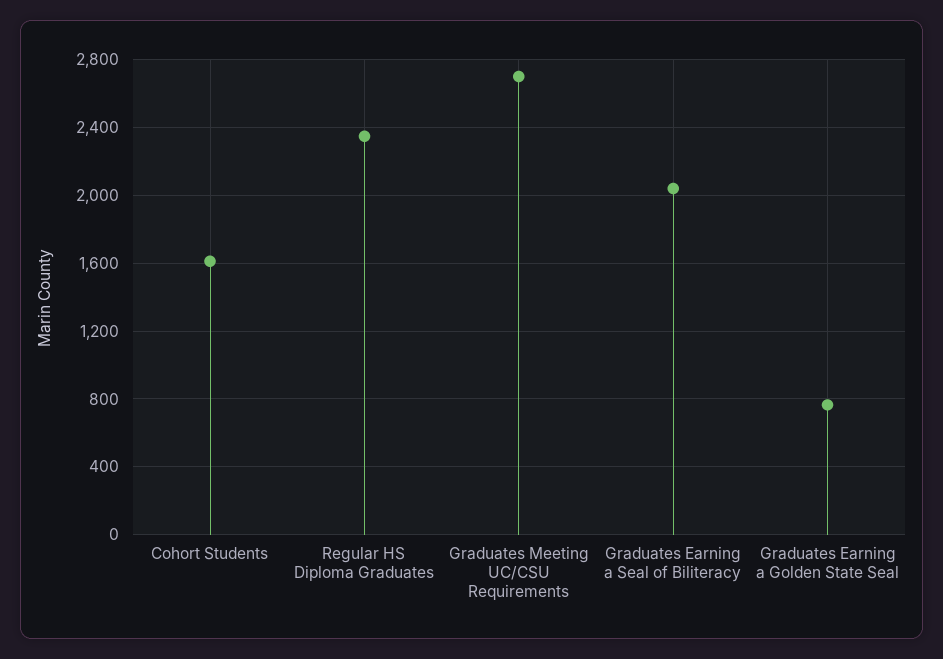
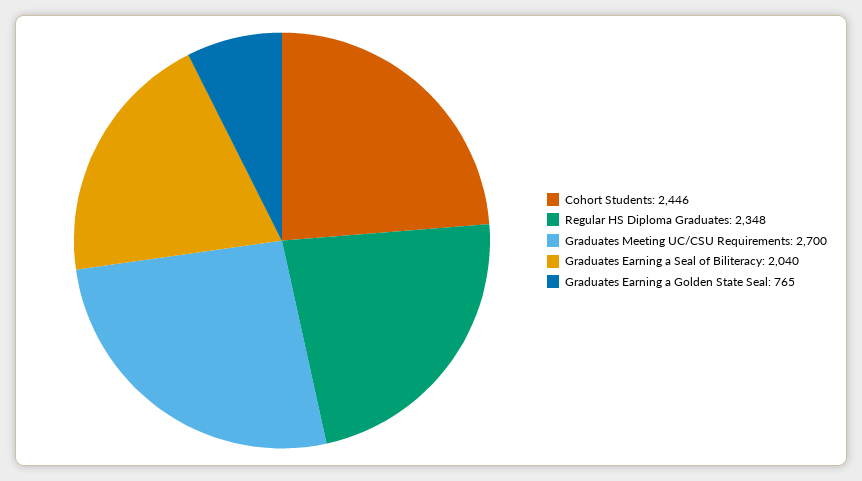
Cohort Students: 1600 -> 2446

